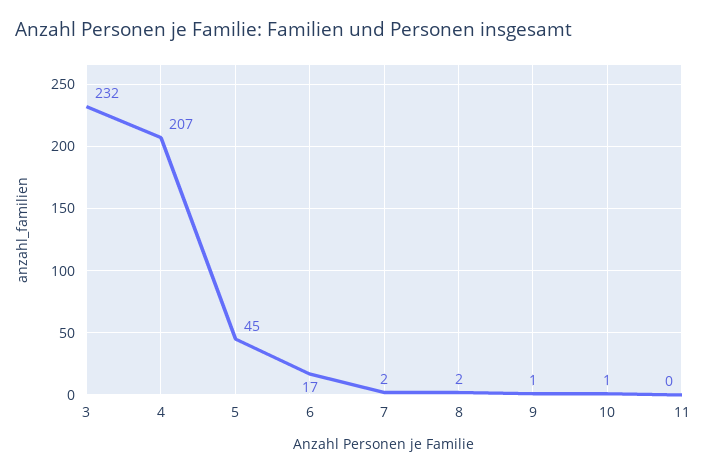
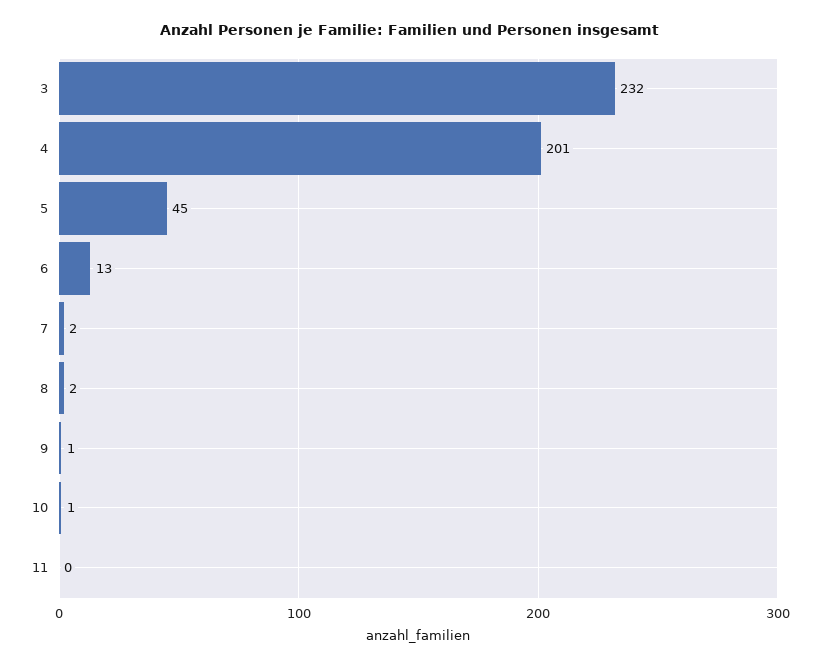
4: 207 -> 201
6: 17 -> 13

